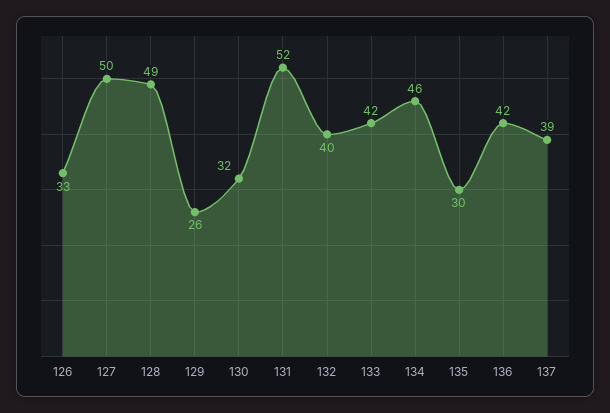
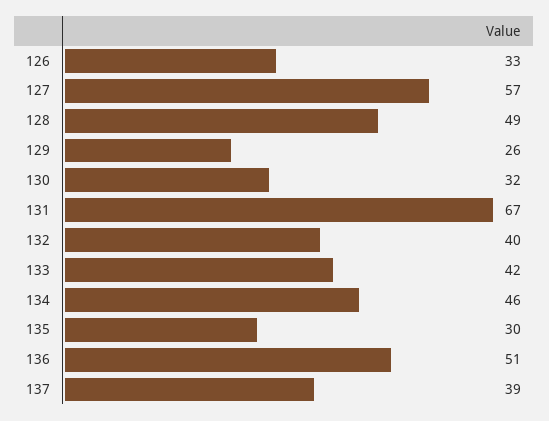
127: 50 -> 57
131: 52 -> 67
136: 42 -> 51

